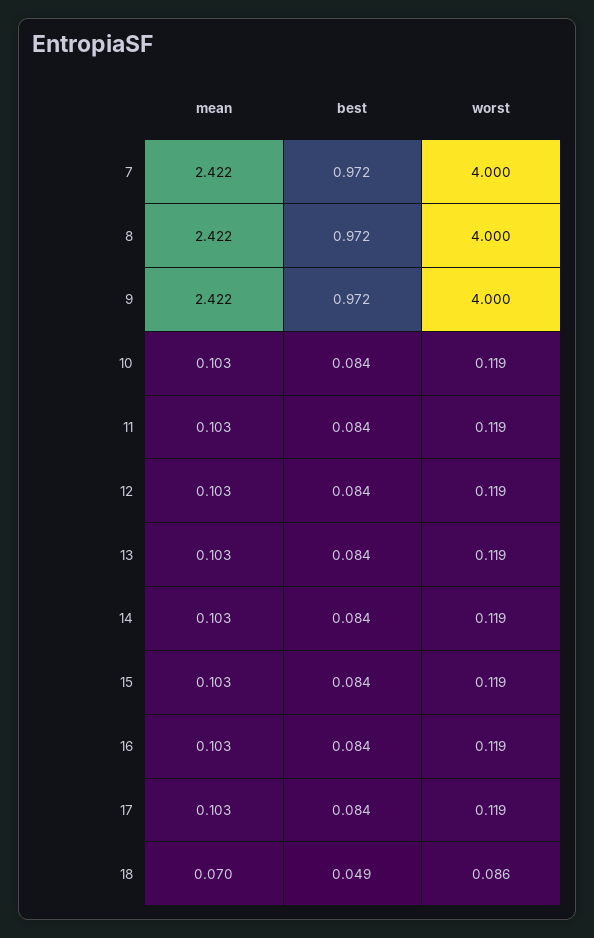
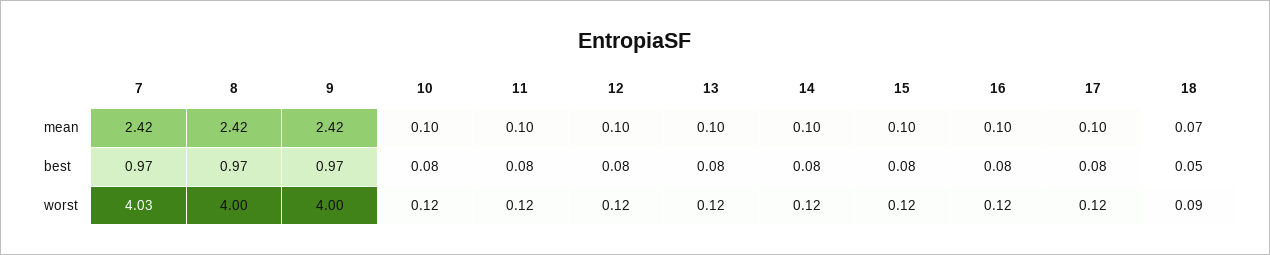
worst, 7: 4 -> 4.03

